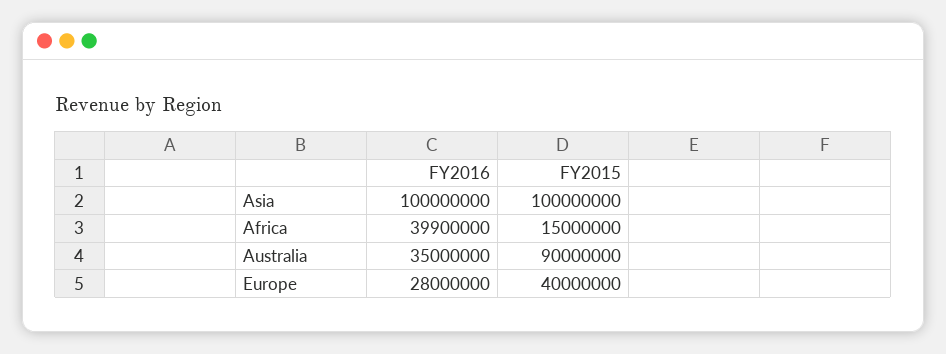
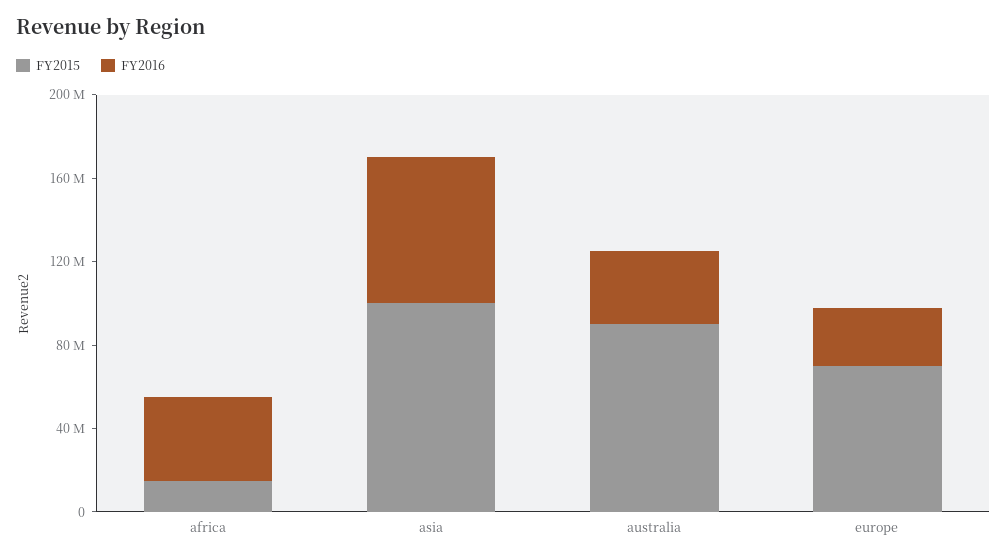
FY2016, Asia: 100000000 -> 70000000
FY2015, Europe: 40000000 -> 70000000

